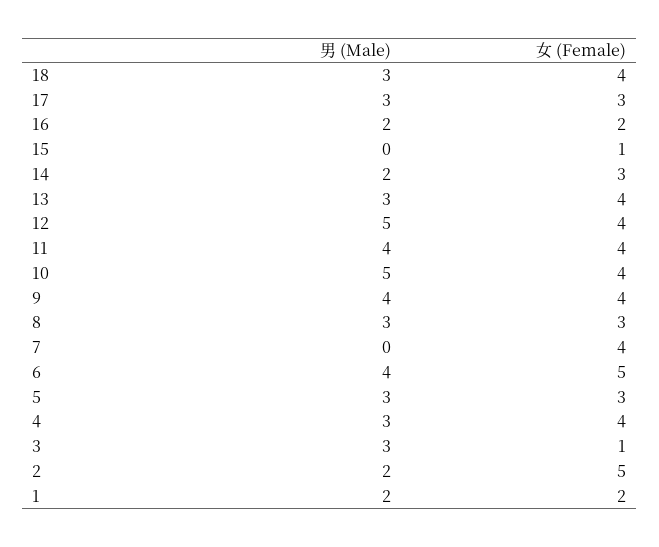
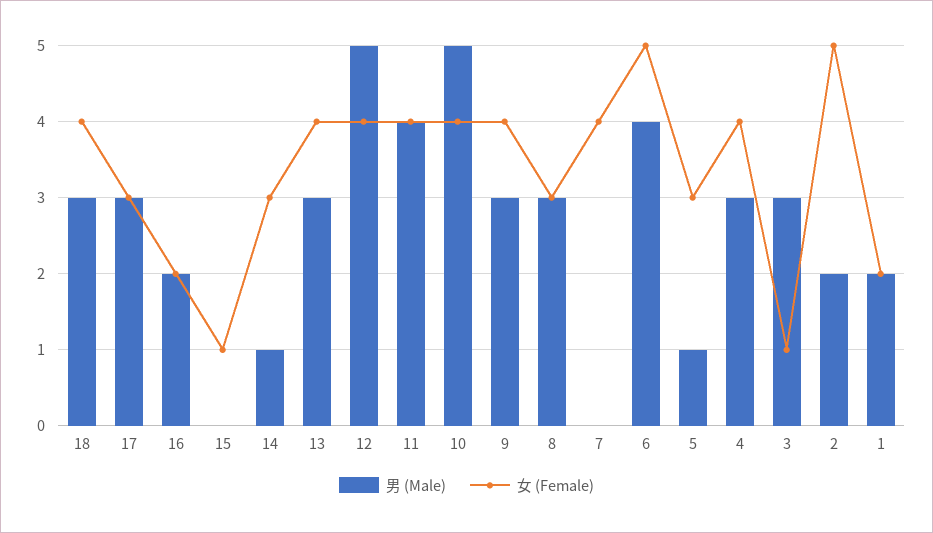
男 (Male), 14: 2 -> 1
男 (Male), 9: 4 -> 3
男 (Male), 5: 3 -> 1

